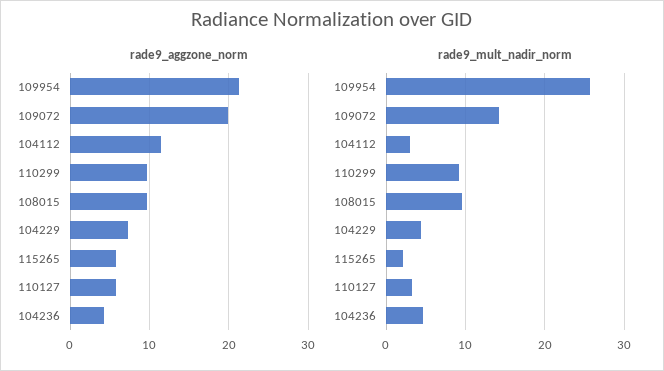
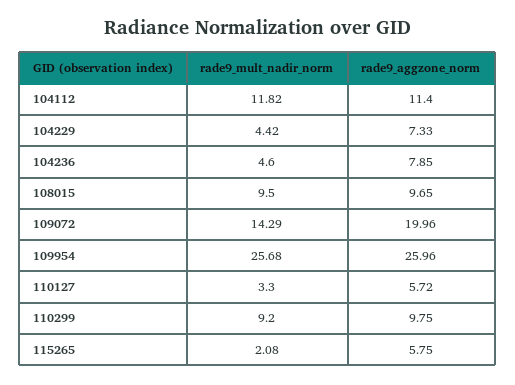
rade9_aggzone_norm, 109954: 21 -> 25.96
rade9_aggzone_norm, 104236: 4 -> 7.85
rade9_mult_nadir_norm, 104112: 3 -> 11.82

